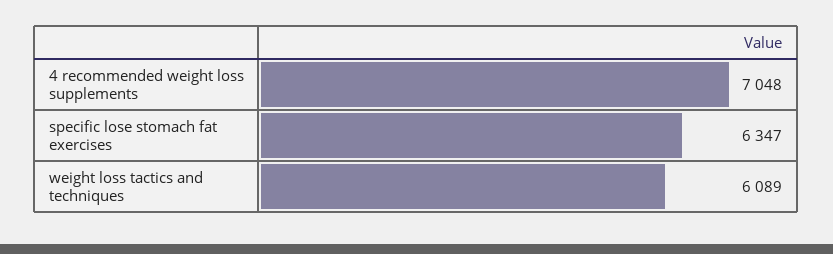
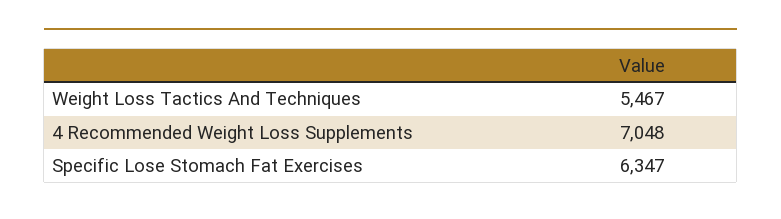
weight loss tactics and techniques: 6089 -> 5467

